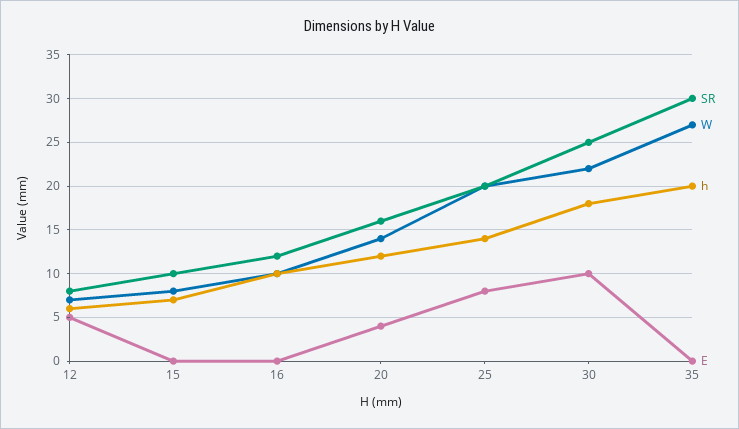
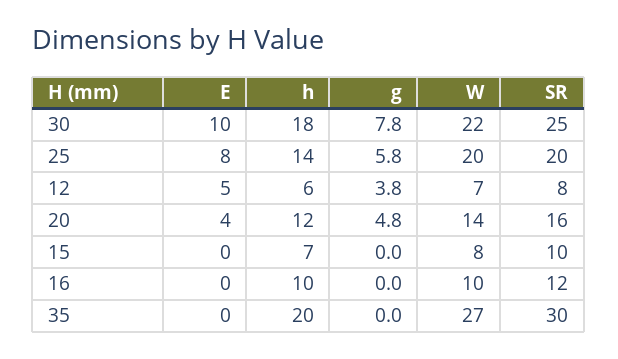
g, 30: none -> 7.8
g, 25: none -> 5.8
g, 12: none -> 3.8
g, 20: none -> 4.8
g, 15: none -> 0
g, 16: none -> 0
g, 35: none -> 0

